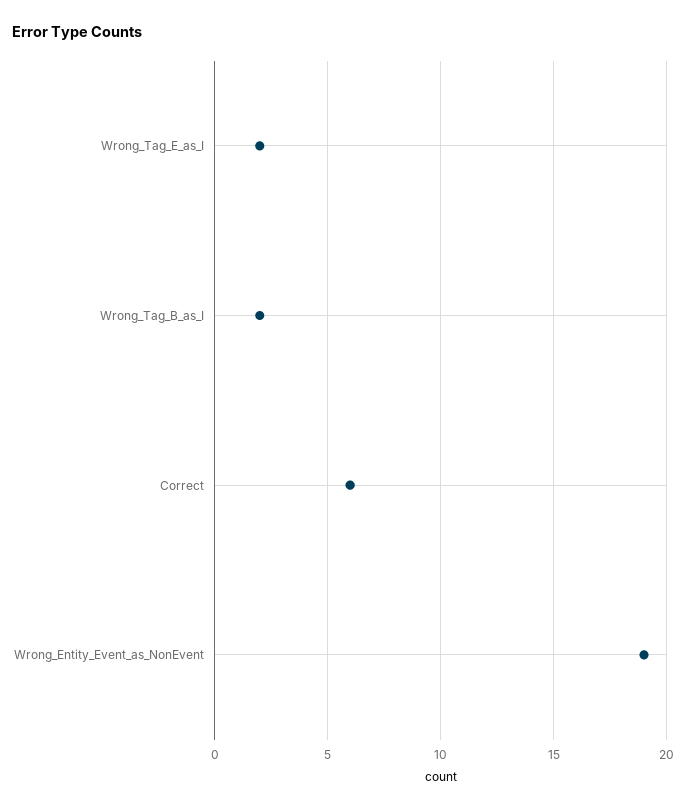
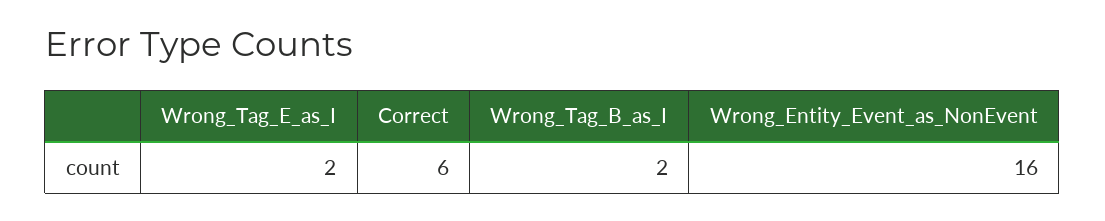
Wrong_Entity_Event_as_NonEvent: 19 -> 16

